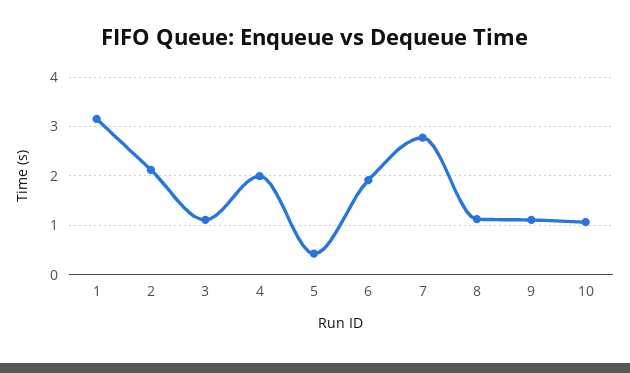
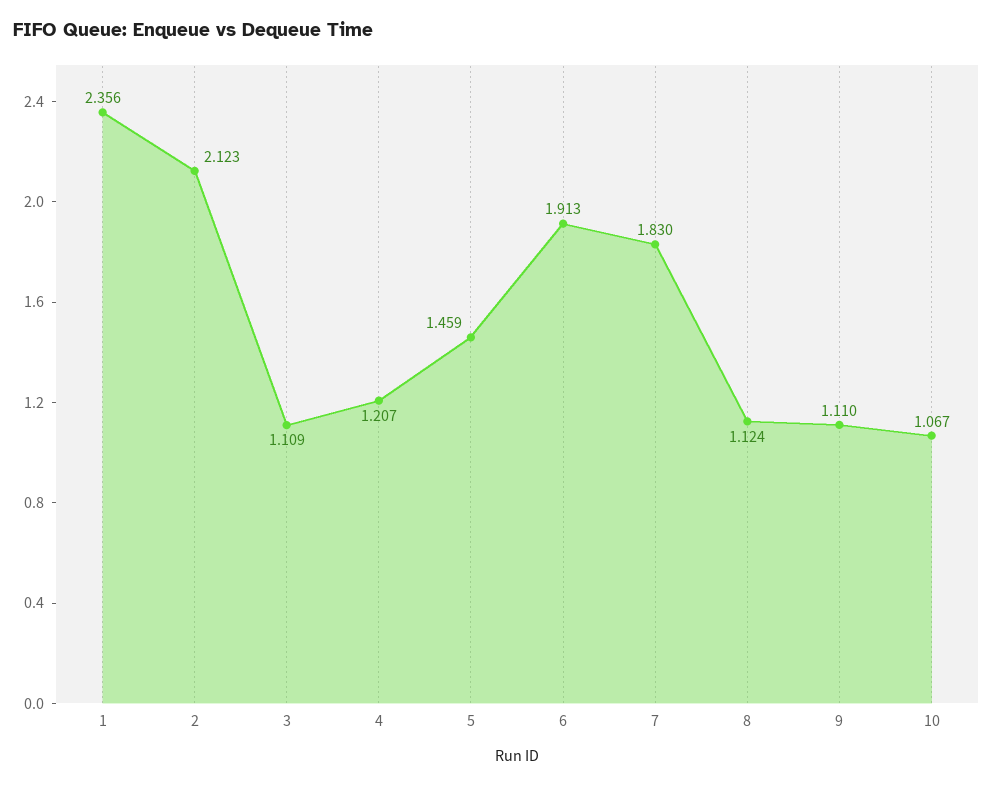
1: 3.2 -> 2.356
4: 2 -> 1.207
5: 0.4 -> 1.459
7: 2.8 -> 1.83

